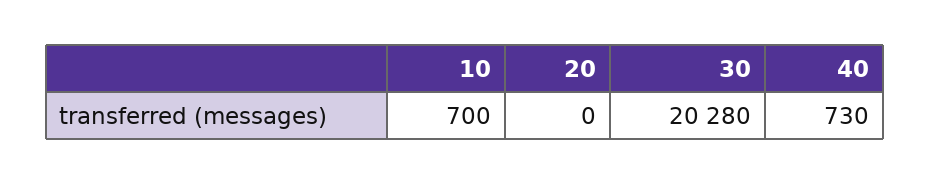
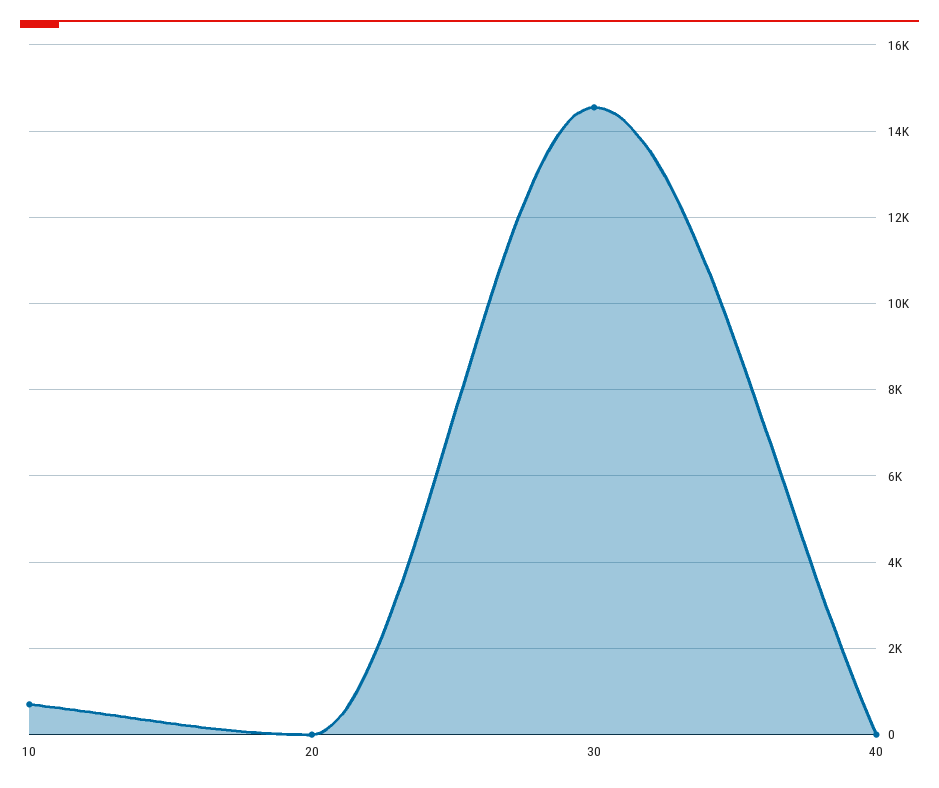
30: 20280 -> 14600
40: 730 -> 0

